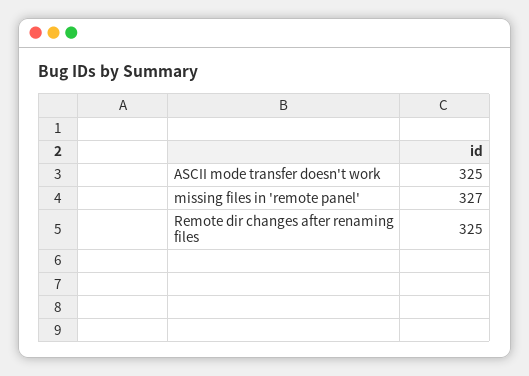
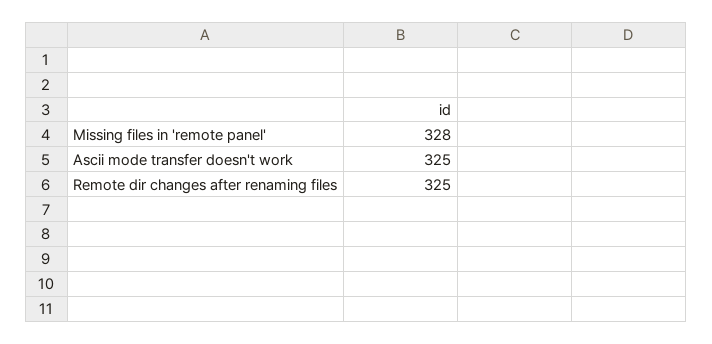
missing files in 'remote panel': 327 -> 328

